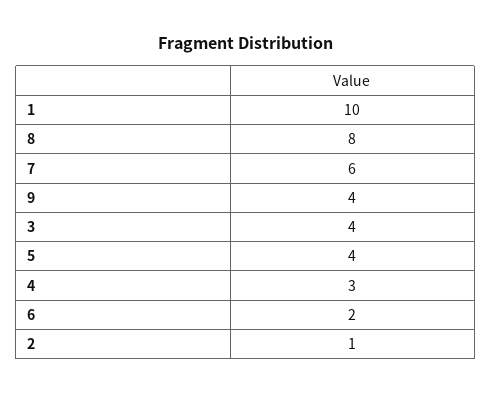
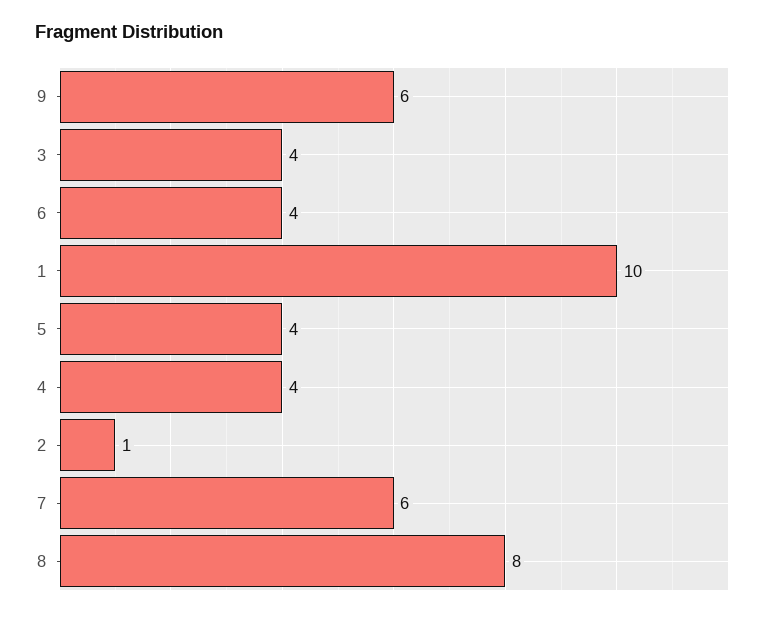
9: 4 -> 6
4: 3 -> 4
6: 2 -> 4

